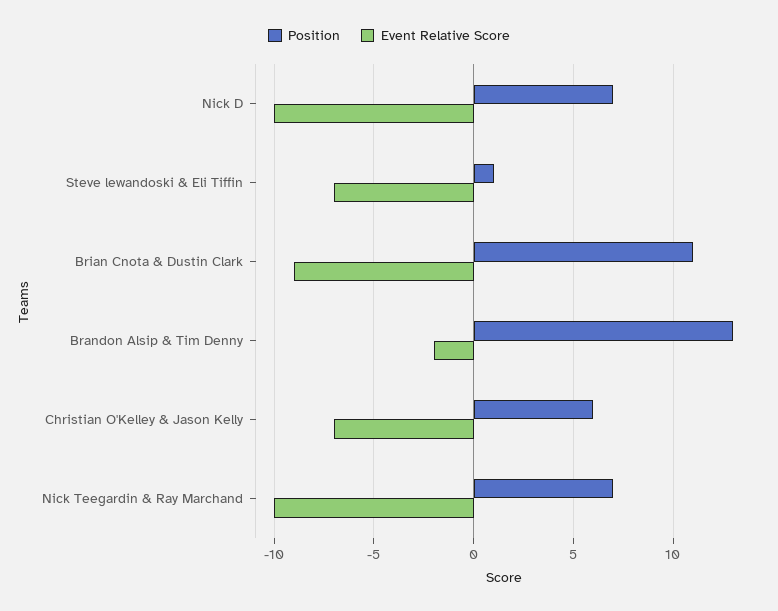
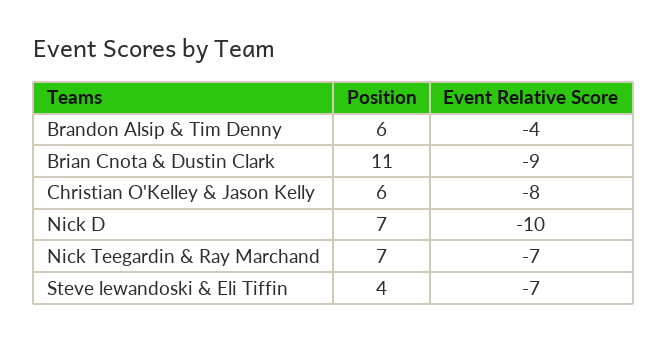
Position, Steve lewandoski & Eli Tiffin: 1 -> 4
Position, Brandon Alsip & Tim Denny: 13 -> 6
Event Relative Score, Brandon Alsip & Tim Denny: -2 -> -4
Event Relative Score, Christian O'Kelley & Jason Kelly: -7 -> -8
Event Relative Score, Nick Teegardin & Ray Marchand: -10 -> -7

